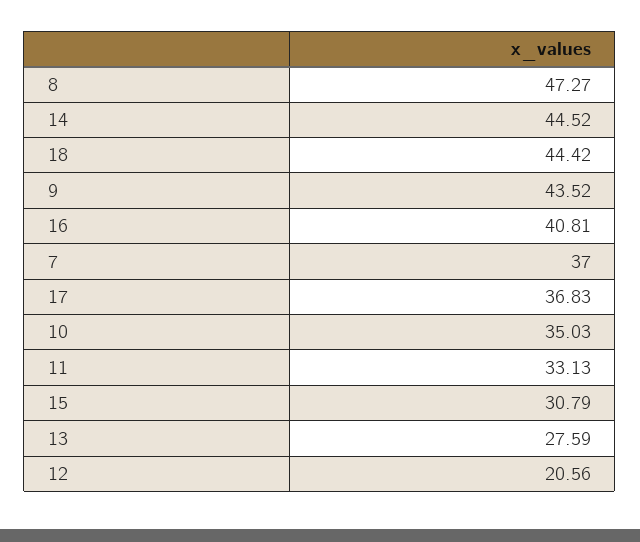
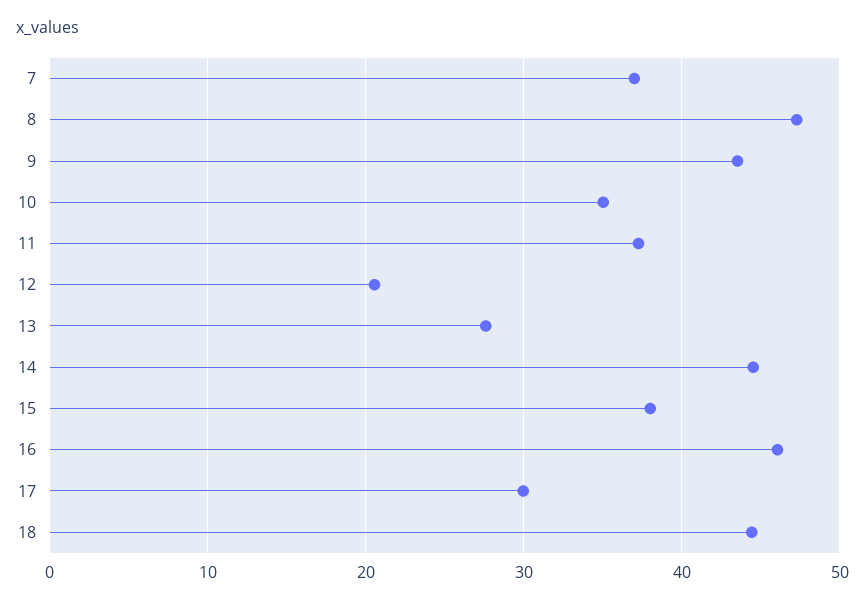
16: 40.81 -> 46
17: 36.83 -> 30
11: 33.13 -> 37
15: 30.79 -> 38

